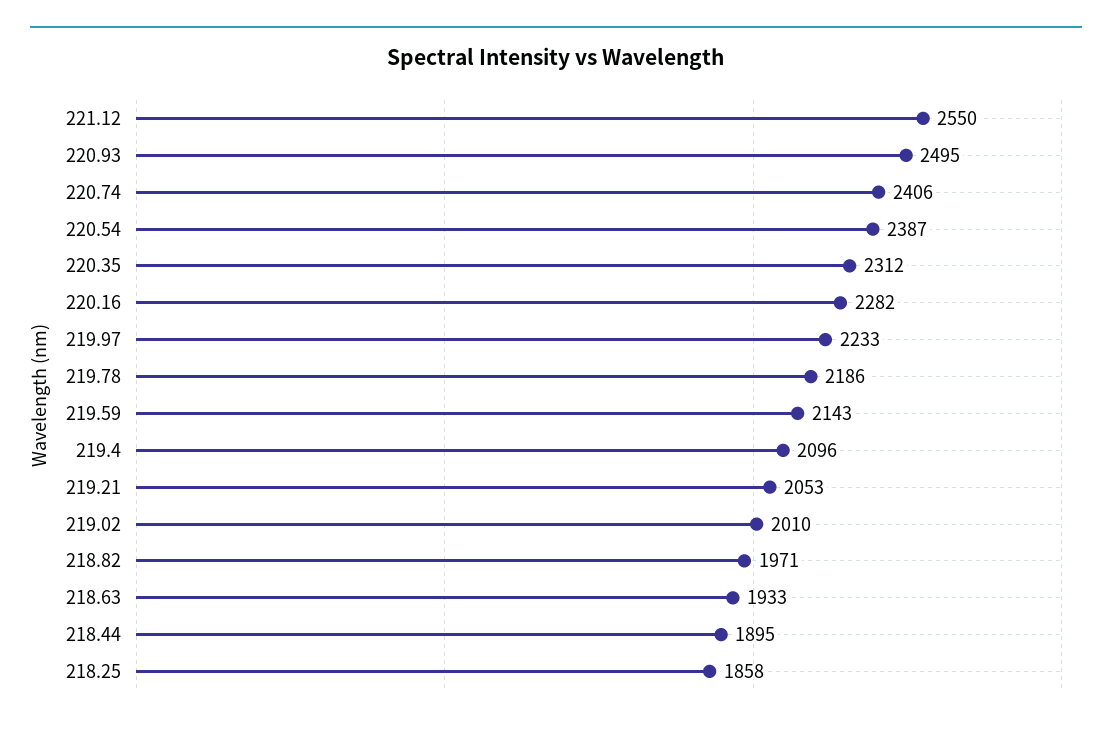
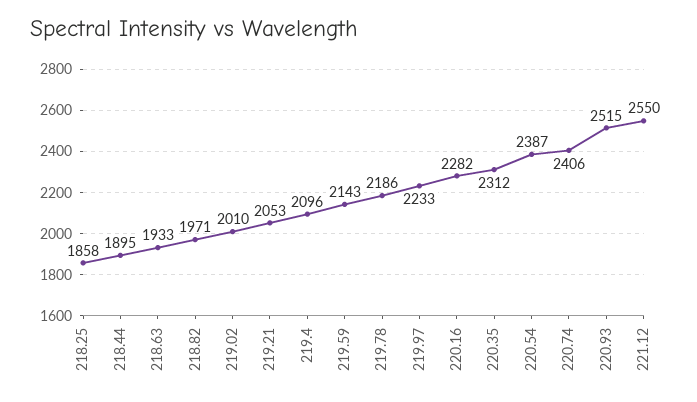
220.93: 2495 -> 2515

